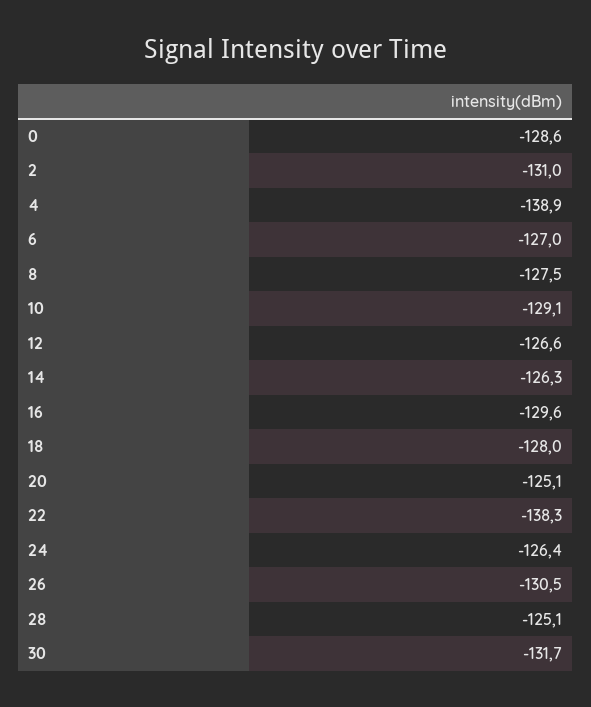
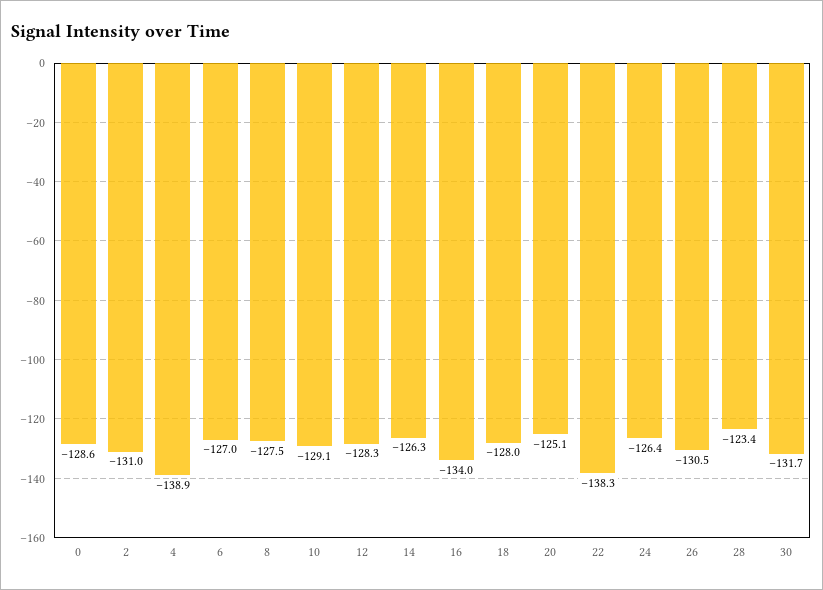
12: -126.6 -> -128.3
16: -129.6 -> -134
28: -125.1 -> -123.4

